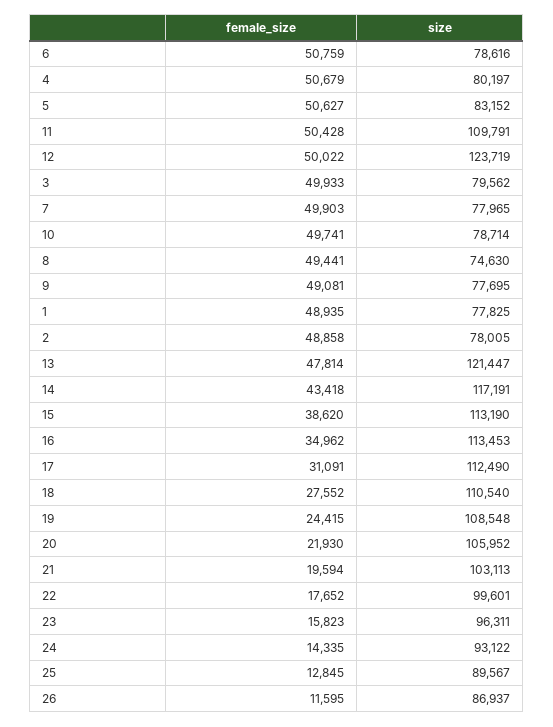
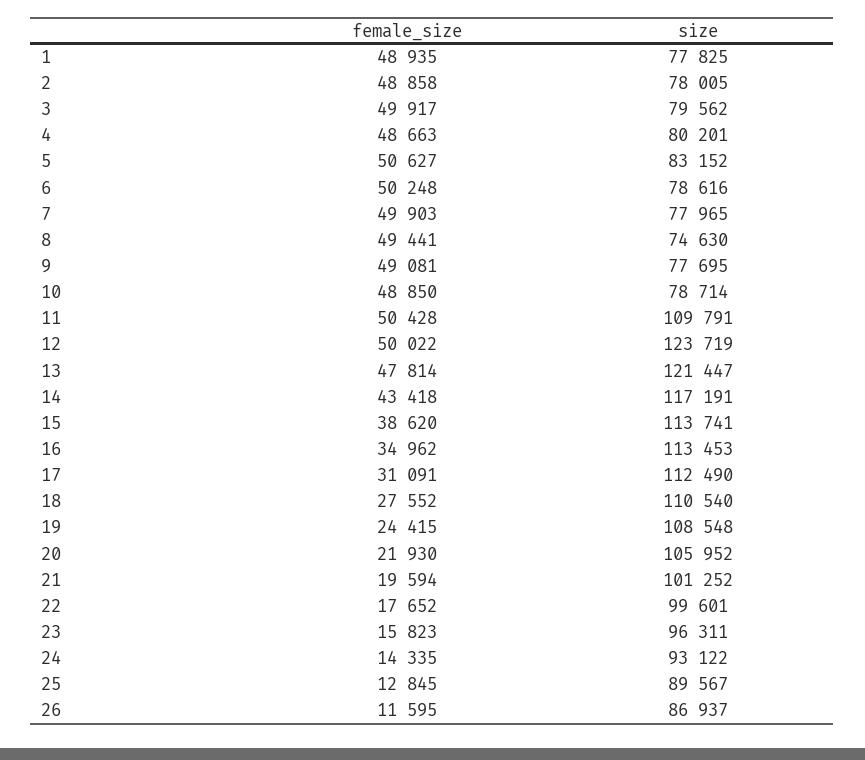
female_size, 6: 50759 -> 50248
female_size, 4: 50679 -> 48663
size, 4: 80197 -> 80201
female_size, 3: 49933 -> 49917
female_size, 10: 49741 -> 48850
size, 15: 113190 -> 113741
size, 21: 103113 -> 101252

